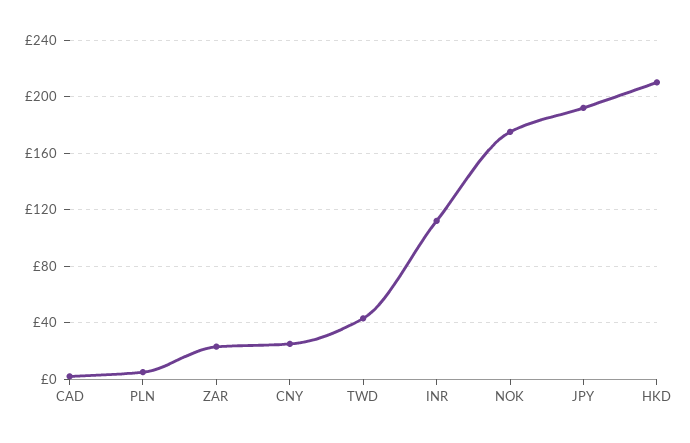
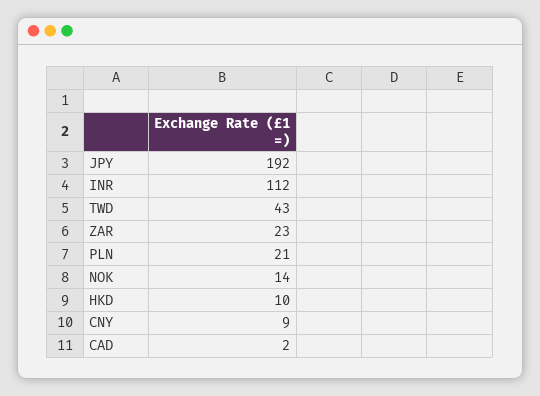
PLN: 5 -> 21
CNY: 25 -> 9
NOK: 175 -> 14
HKD: 210 -> 10

